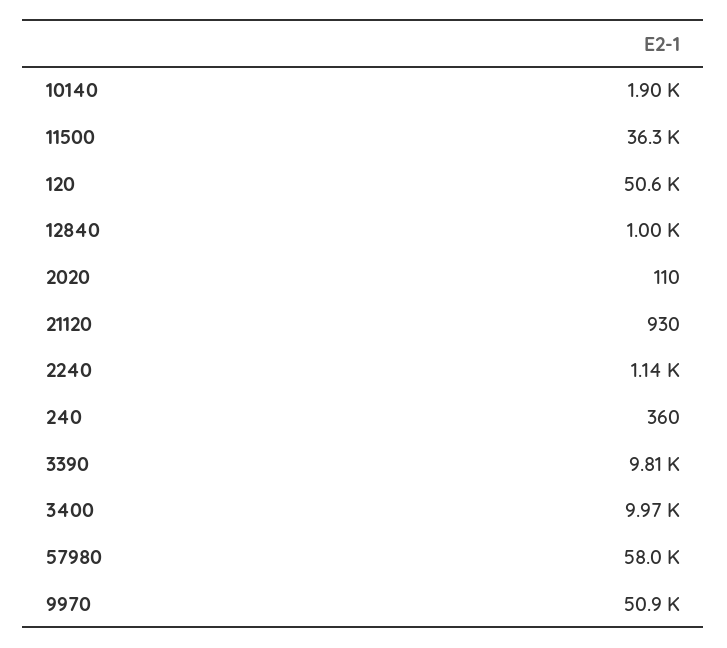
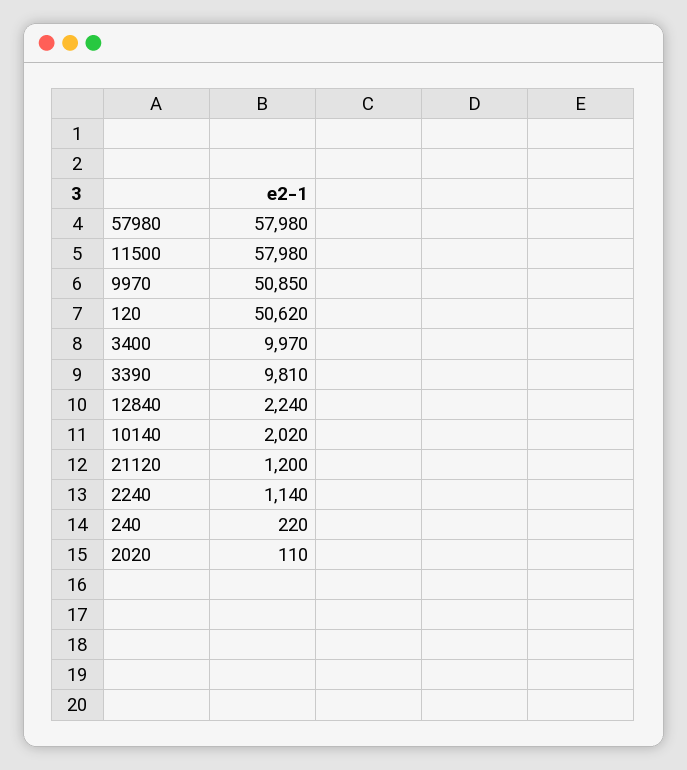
10140: 1900 -> 2020
11500: 36300 -> 57980
12840: 1000 -> 2240
21120: 930 -> 1200
240: 360 -> 220

